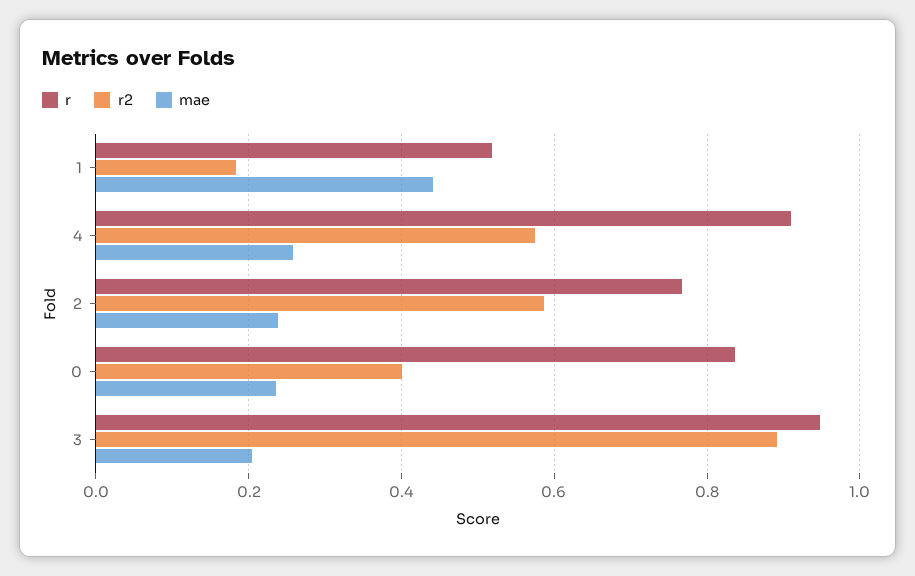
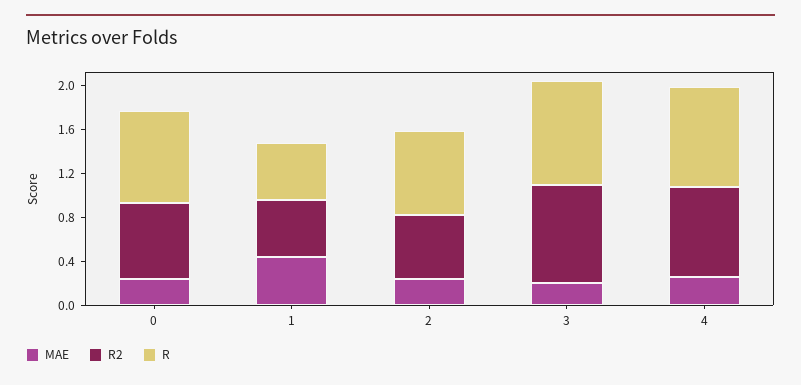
r2, 1: 0.18 -> 0.5
r2, 4: 0.58 -> 0.8
r2, 0: 0.4 -> 0.7

